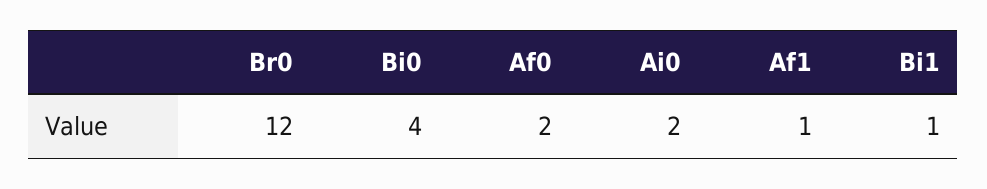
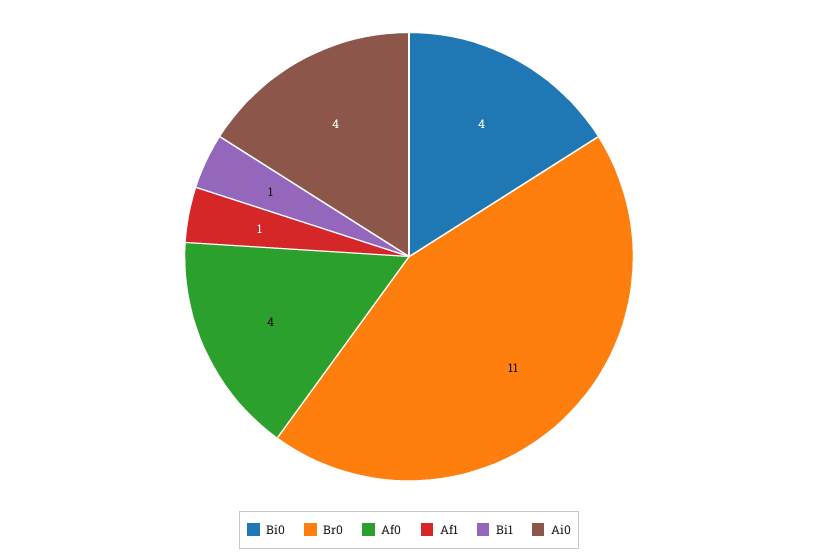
Br0: 12 -> 11
Af0: 2 -> 4
Ai0: 2 -> 4

